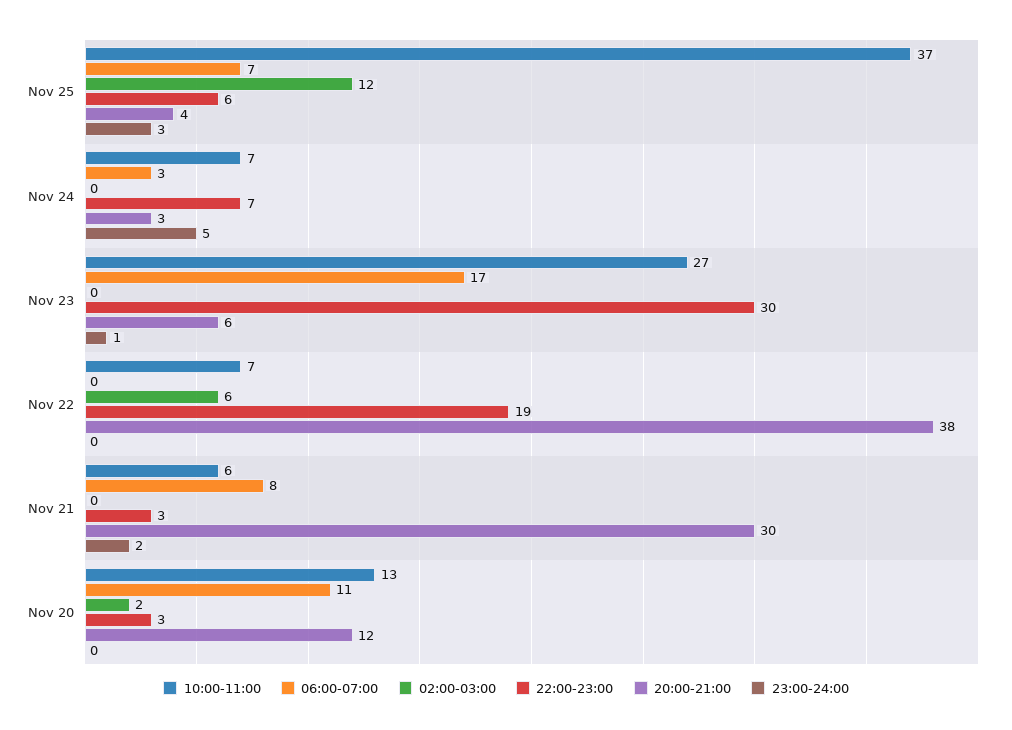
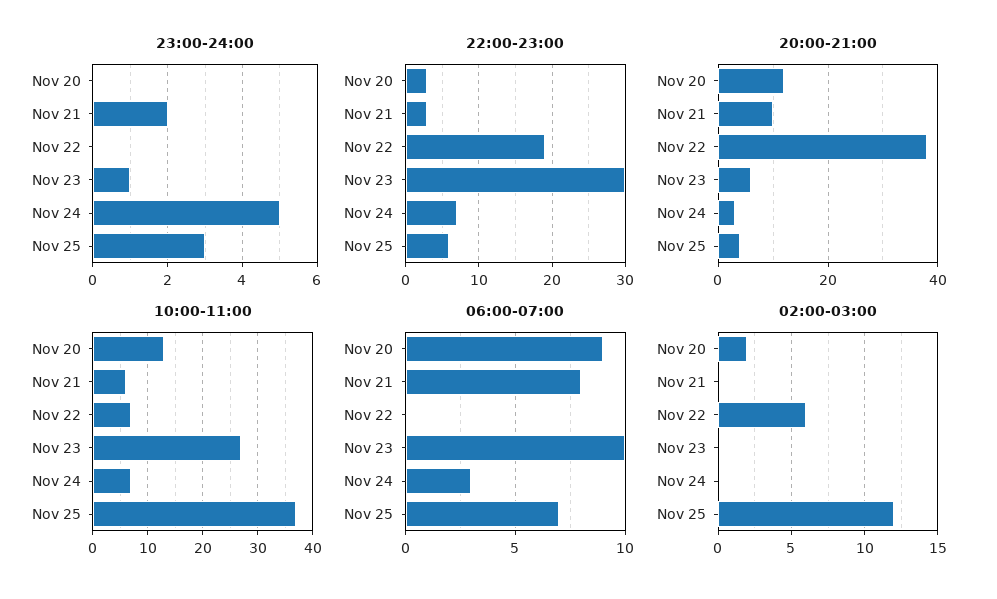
06:00-07:00, Nov 23: 17 -> 10
20:00-21:00, Nov 21: 30 -> 10
06:00-07:00, Nov 20: 11 -> 9

